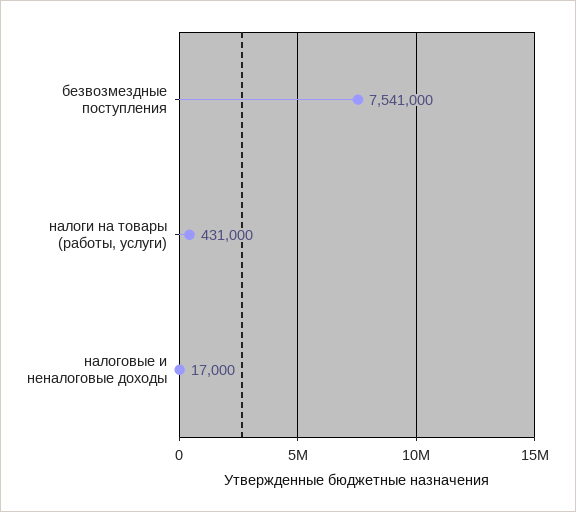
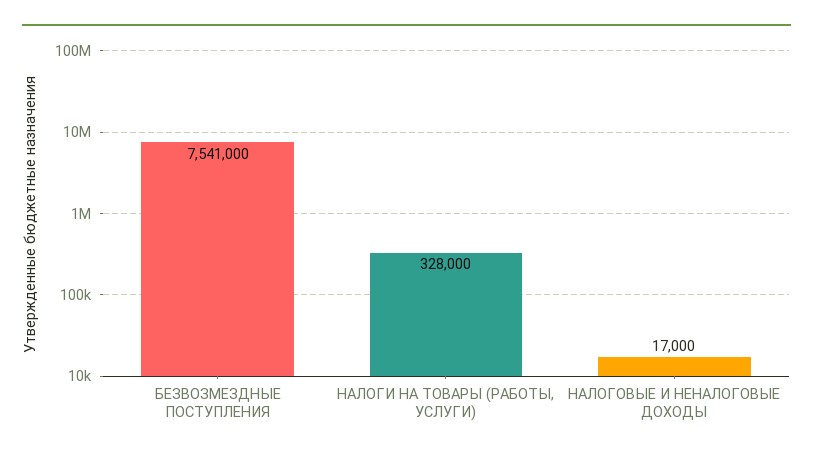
налоги на товары (работы, услуги): 431000 -> 328000

